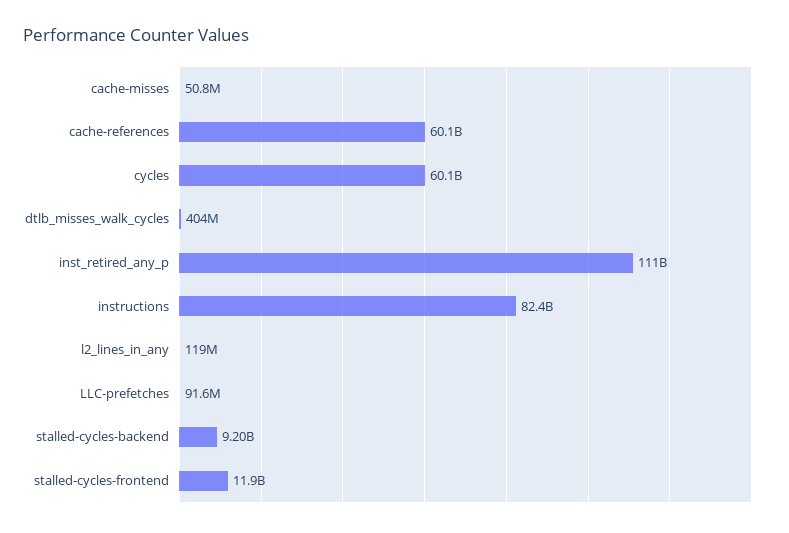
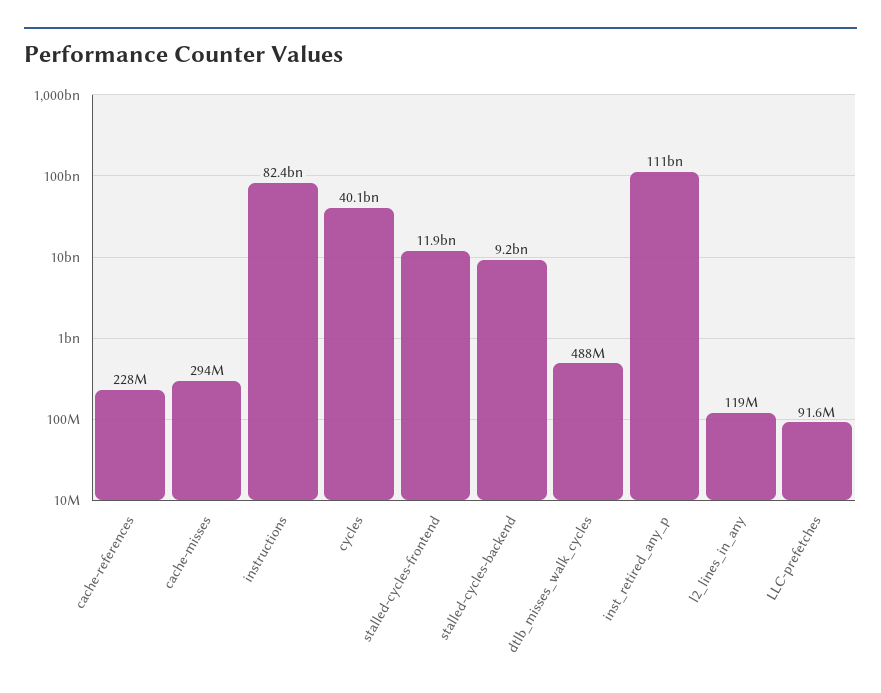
cache-misses: 50800000 -> 294000000
cache-references: 60100000000 -> 228000000
cycles: 60100000000 -> 40100000000
dtlb_misses_walk_cycles: 404000000 -> 488000000

